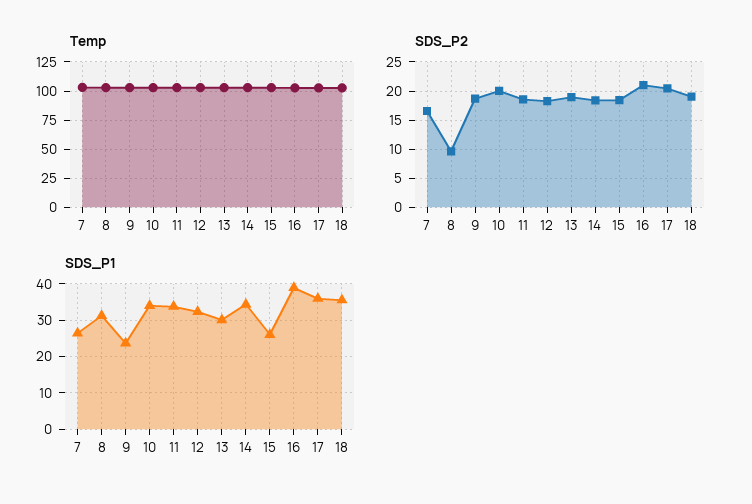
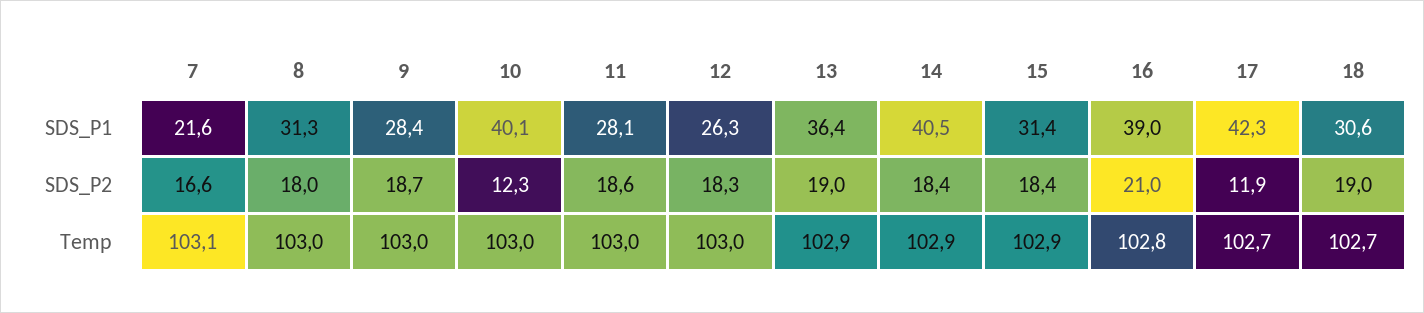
SDS_P2, 8: 10 -> 18
SDS_P2, 10: 20 -> 12.3
SDS_P2, 17: 20 -> 11.9
SDS_P1, 7: 26 -> 21.6
SDS_P1, 9: 24 -> 28.4
SDS_P1, 10: 34 -> 40.1
SDS_P1, 11: 34 -> 28.1
SDS_P1, 12: 32 -> 26.3
SDS_P1, 13: 30 -> 36.4
SDS_P1, 14: 34 -> 40.5
SDS_P1, 15: 26 -> 31.4
SDS_P1, 17: 36 -> 42.3
SDS_P1, 18: 36 -> 30.6

